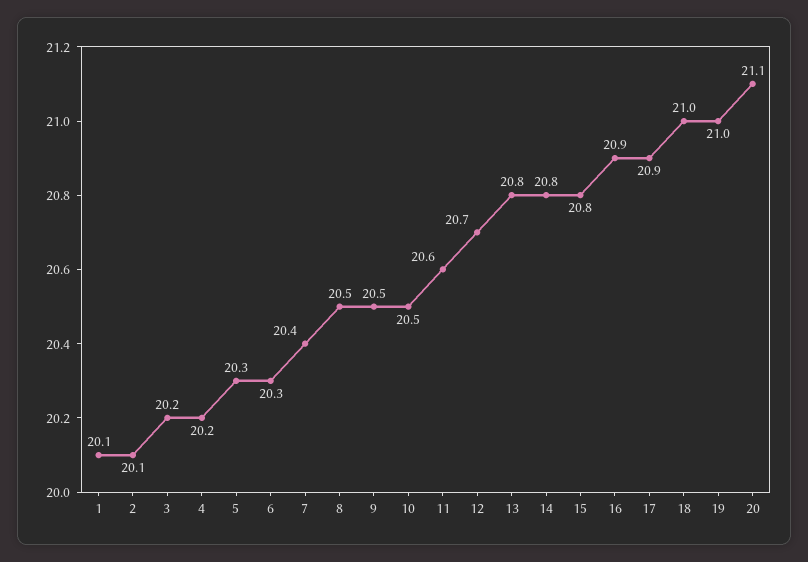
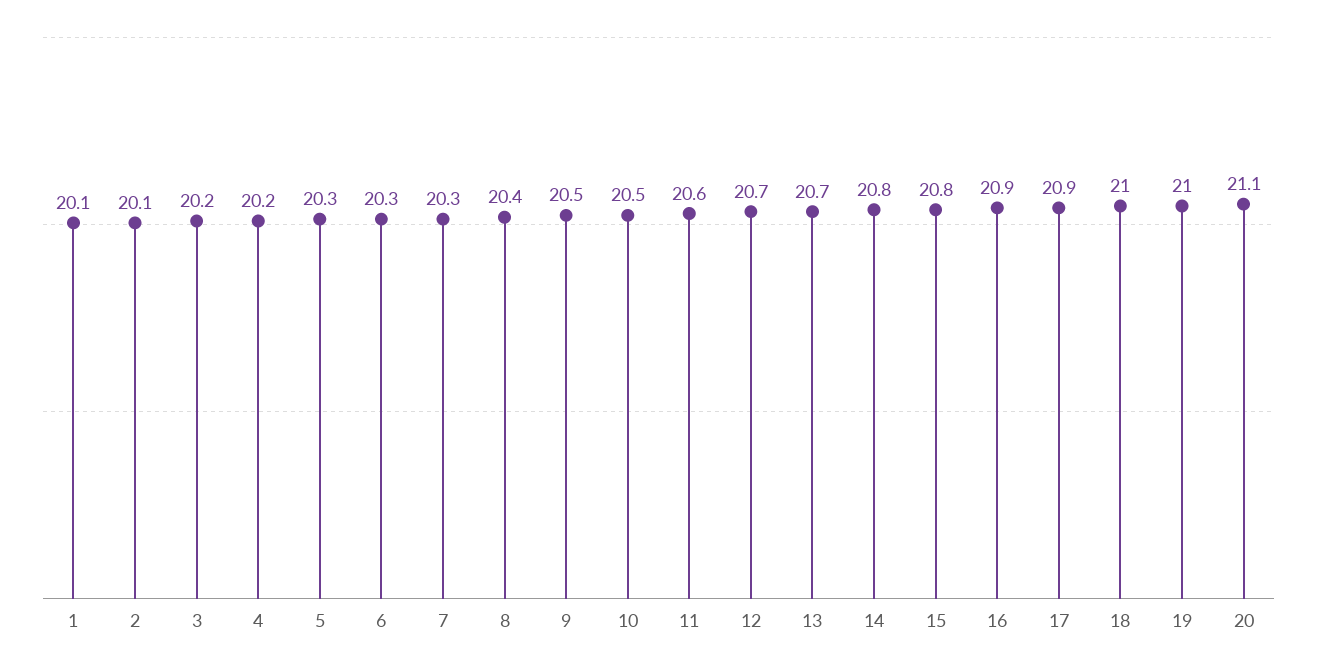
7: 20.4 -> 20.3
8: 20.5 -> 20.4
13: 20.8 -> 20.7

